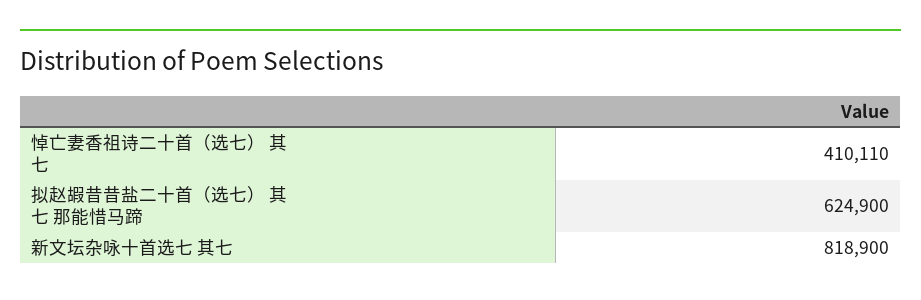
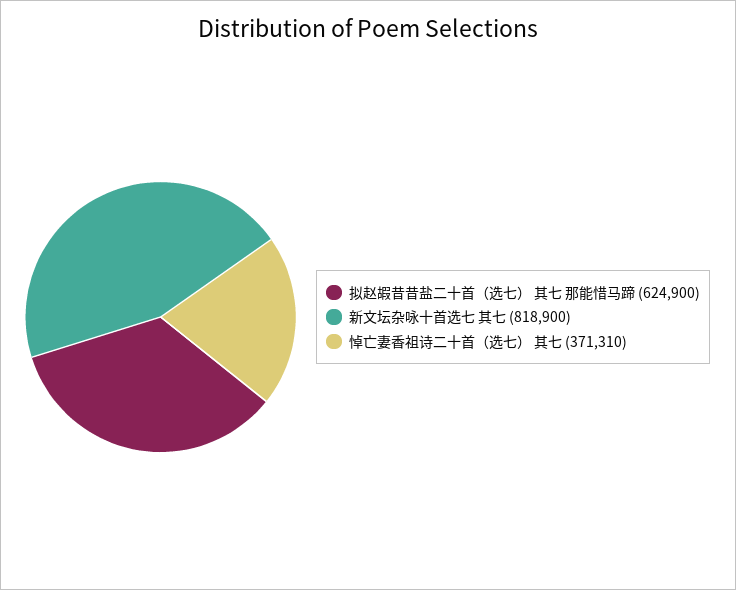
悼亡妻香祖诗二十首（选七） 其七: 410110 -> 371310

